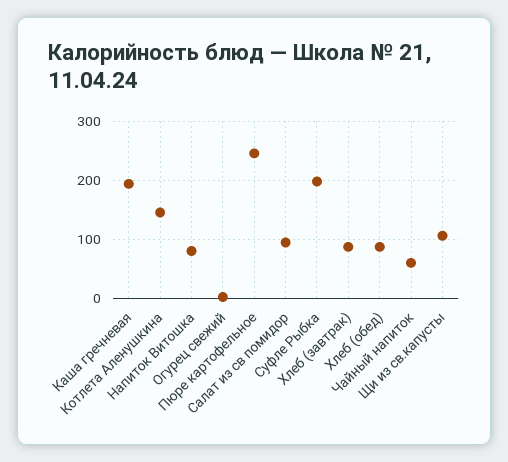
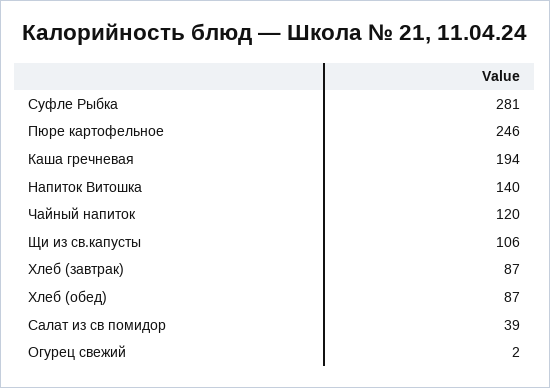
Котлета Аленушкина: 140 -> none
Напиток Витошка: 80 -> 140
Салат из св помидор: 100 -> 39
Суфле Рыбка: 200 -> 281
Чайный напиток: 60 -> 120

